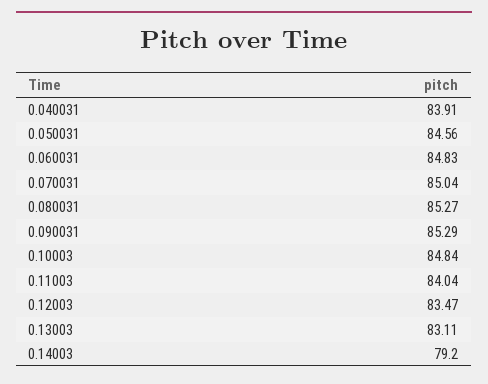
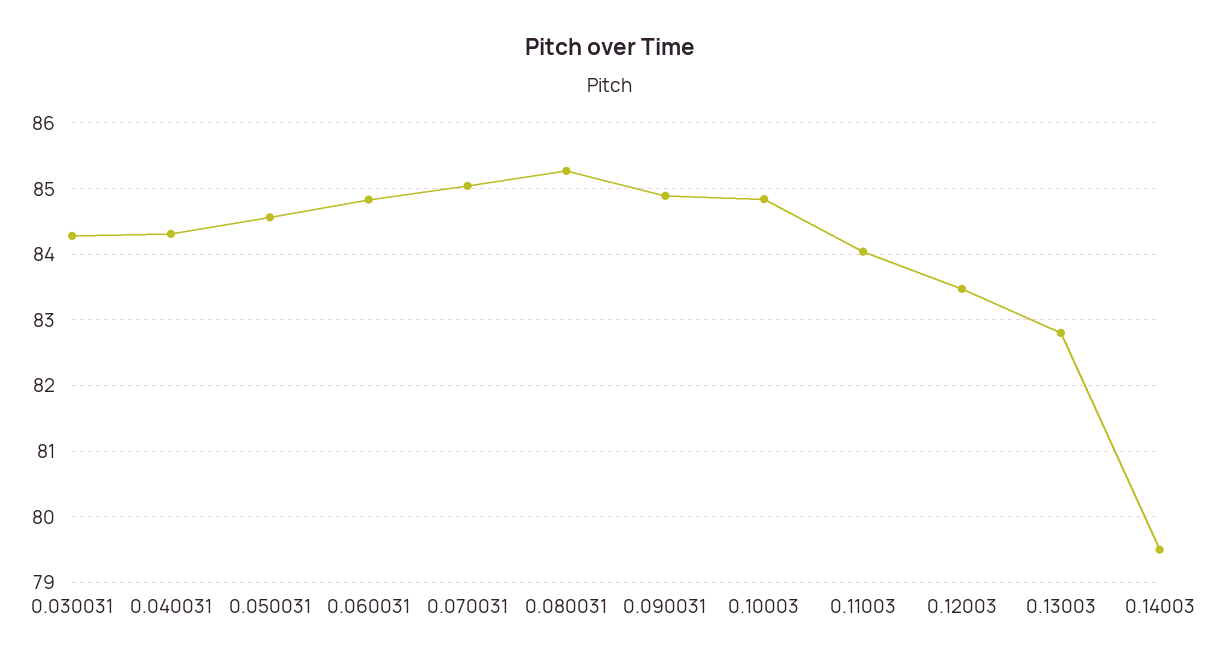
0.040031: 83.91 -> 84.3
0.090031: 85.29 -> 84.9
0.13003: 83.11 -> 82.8
0.14003: 79.2 -> 79.5
0.030031: none -> 84.3

